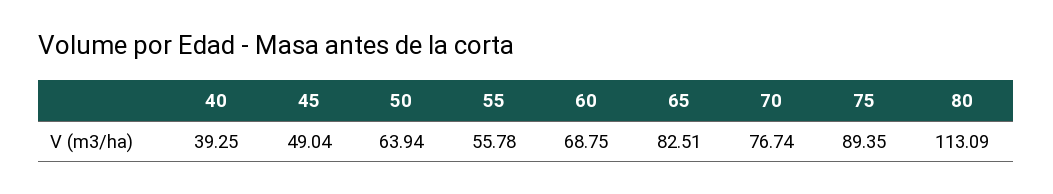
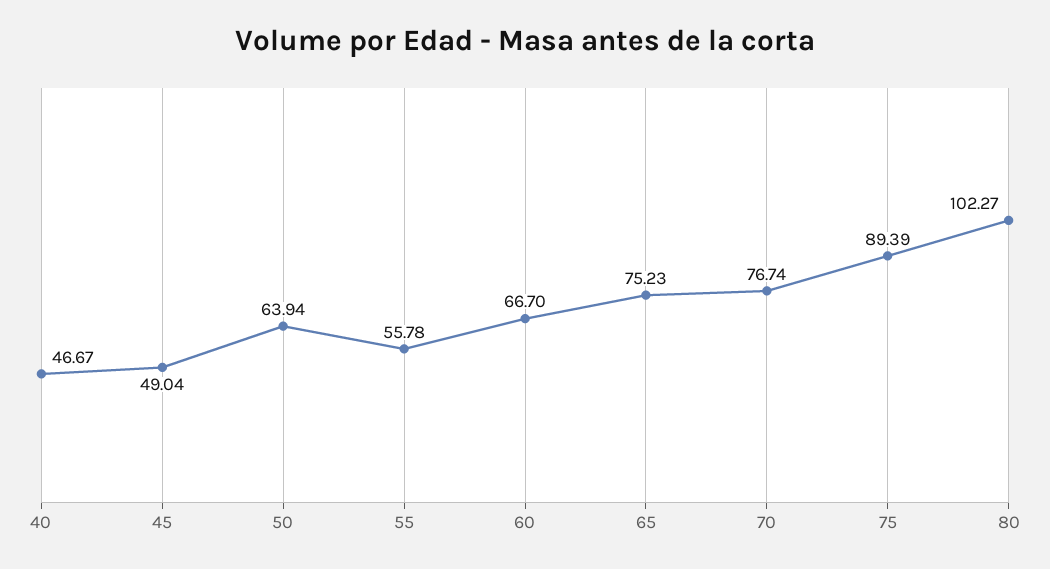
40: 39.25 -> 46.67
60: 68.75 -> 66.7
65: 82.51 -> 75.23
75: 89.35 -> 89.39
80: 113.09 -> 102.27

